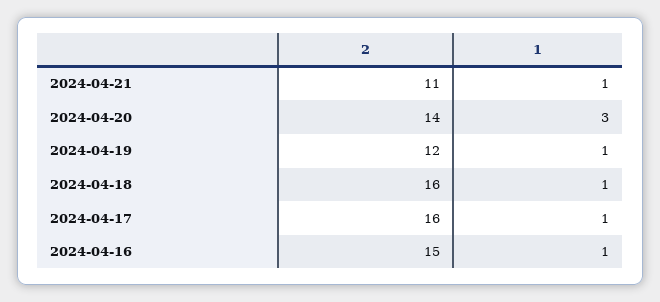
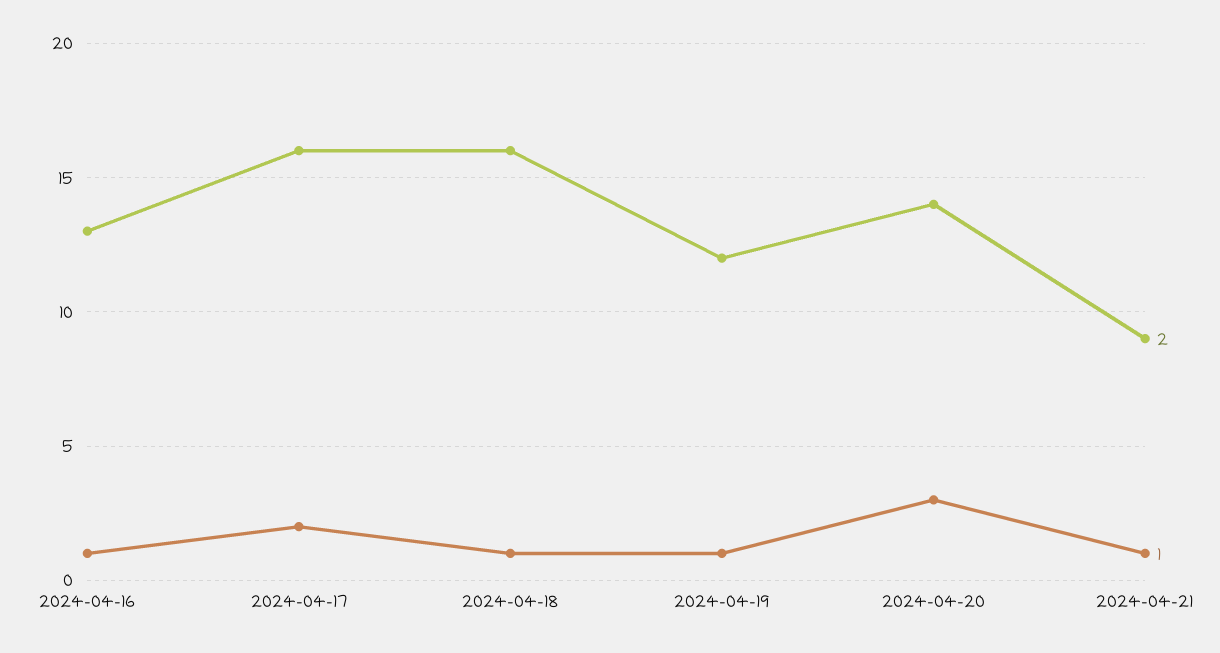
2, 2024-04-21: 11 -> 9
1, 2024-04-17: 1 -> 2
2, 2024-04-16: 15 -> 13

